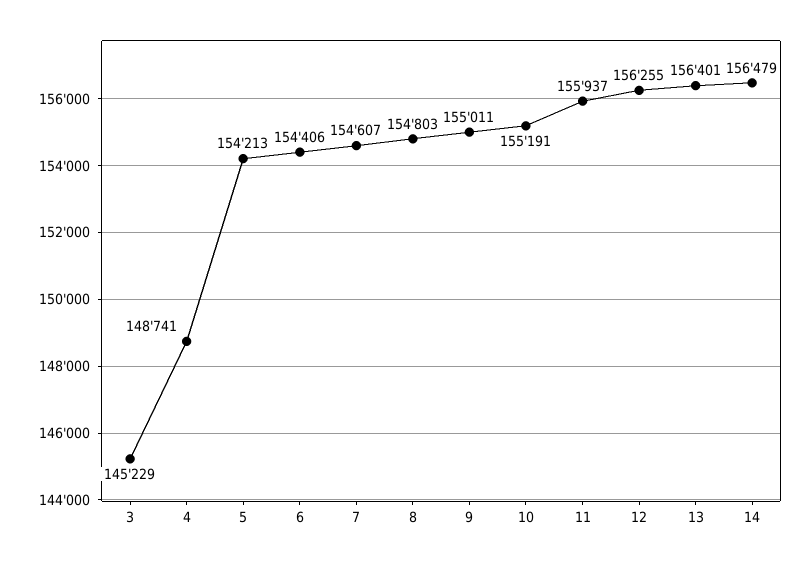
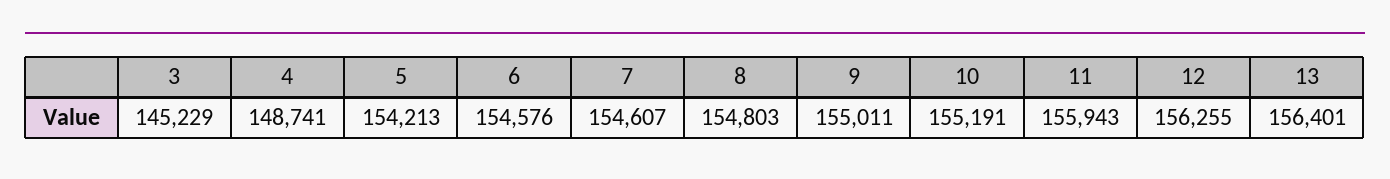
6: 154406 -> 154576
11: 155937 -> 155943
14: 156479 -> none

